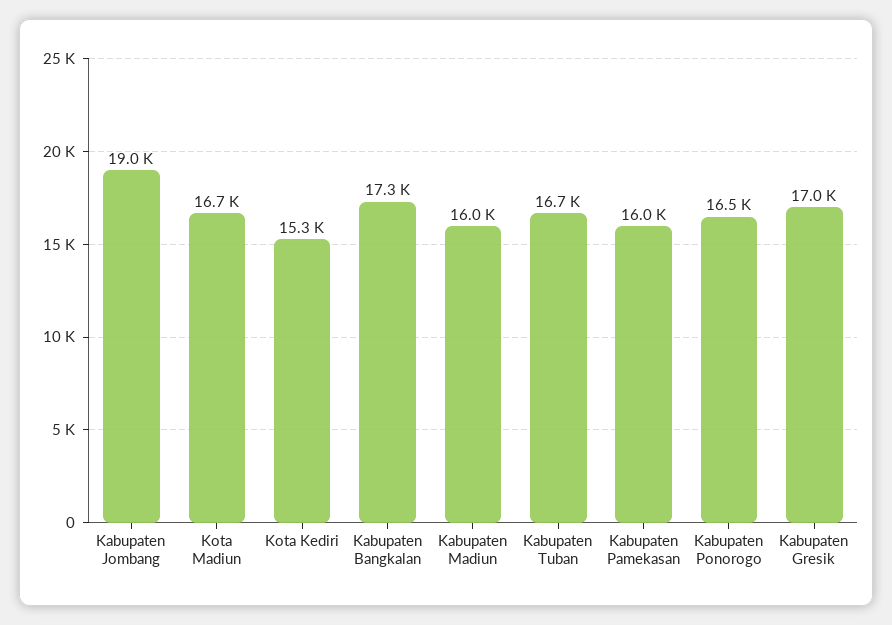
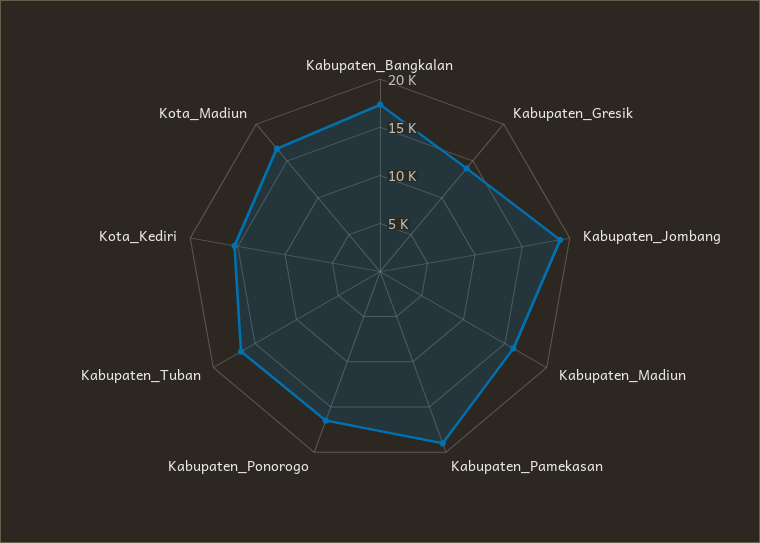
Kabupaten Pamekasan: 16000 -> 19000
Kabupaten Gresik: 17000 -> 14000

